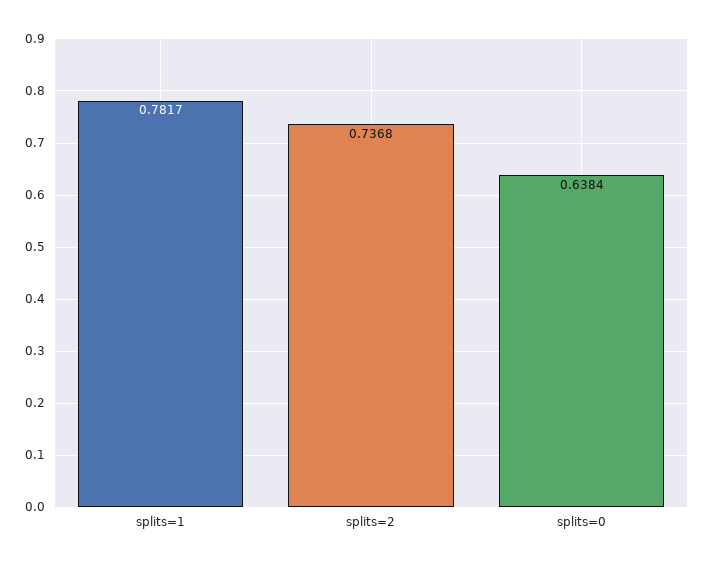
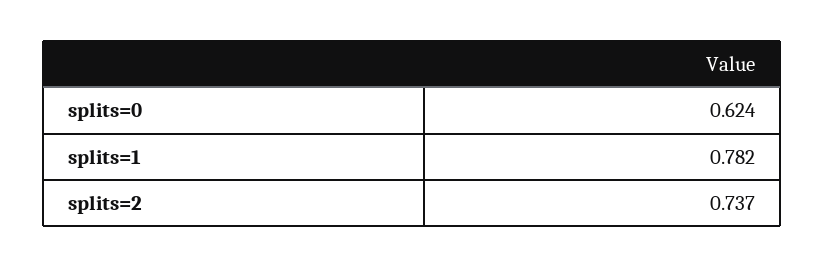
splits=0: 0.6384 -> 0.624

